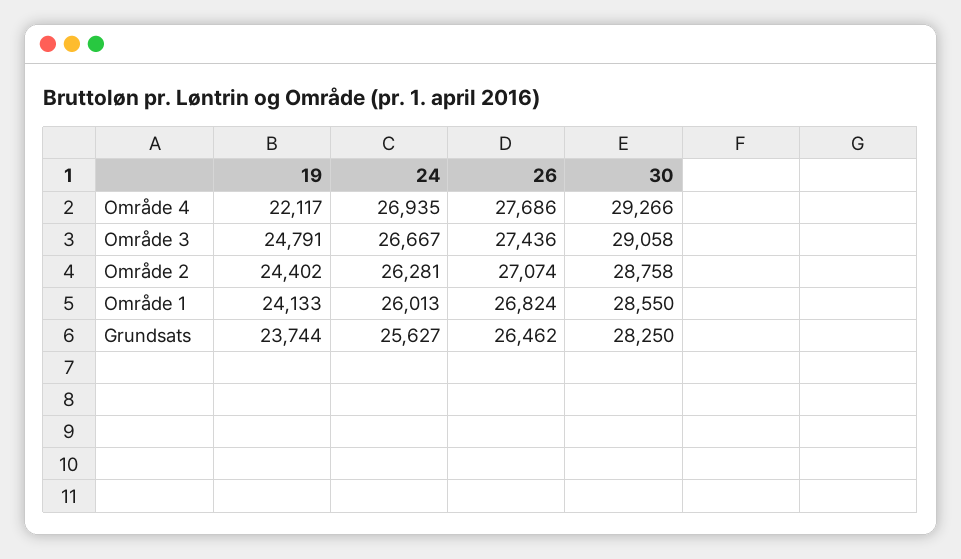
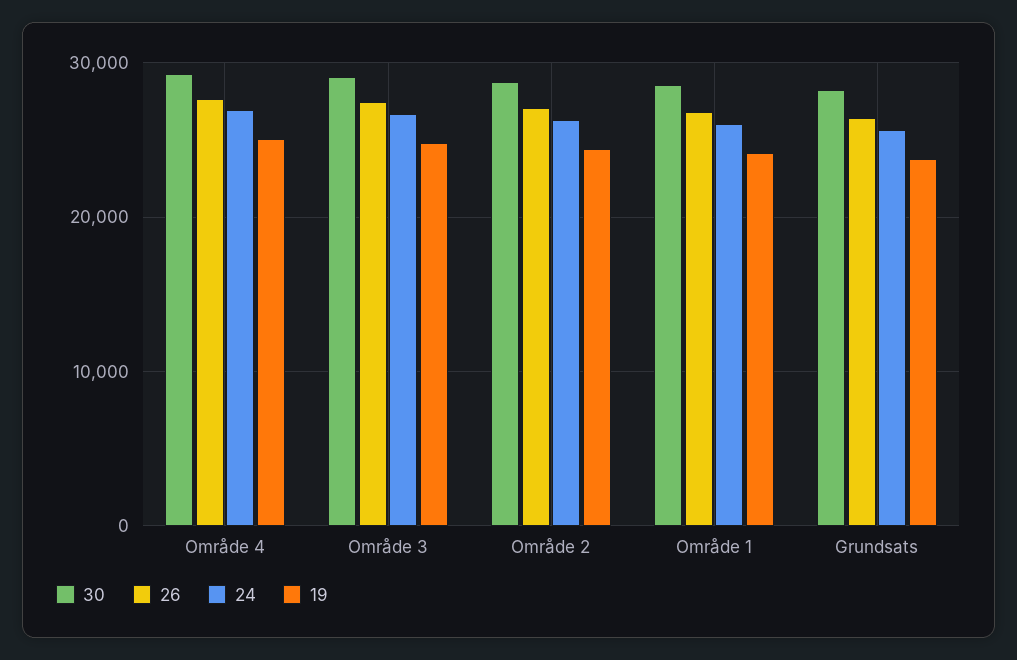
19, Område 4: 22117 -> 25000

